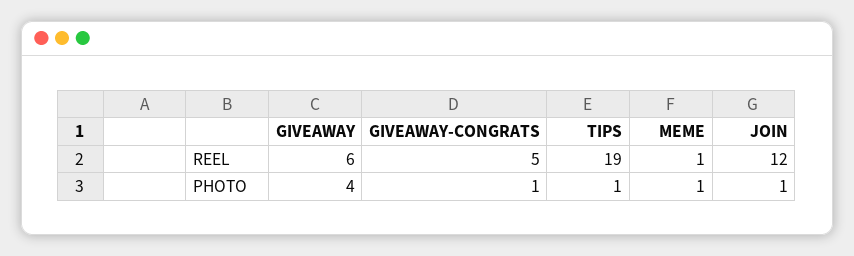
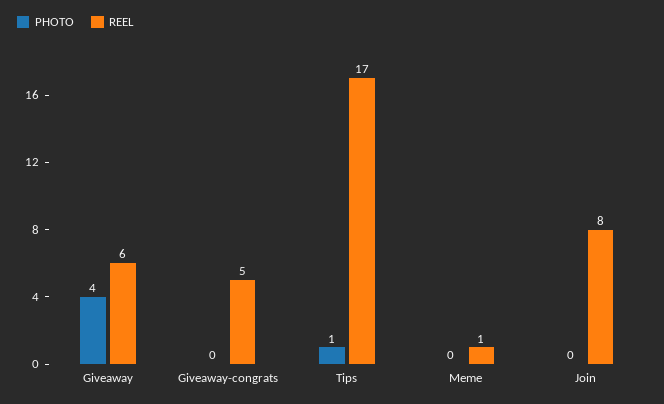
REEL, TIPS: 19 -> 17
REEL, JOIN: 12 -> 8
PHOTO, GIVEAWAY-CONGRATS: 1 -> 0
PHOTO, MEME: 1 -> 0
PHOTO, JOIN: 1 -> 0

